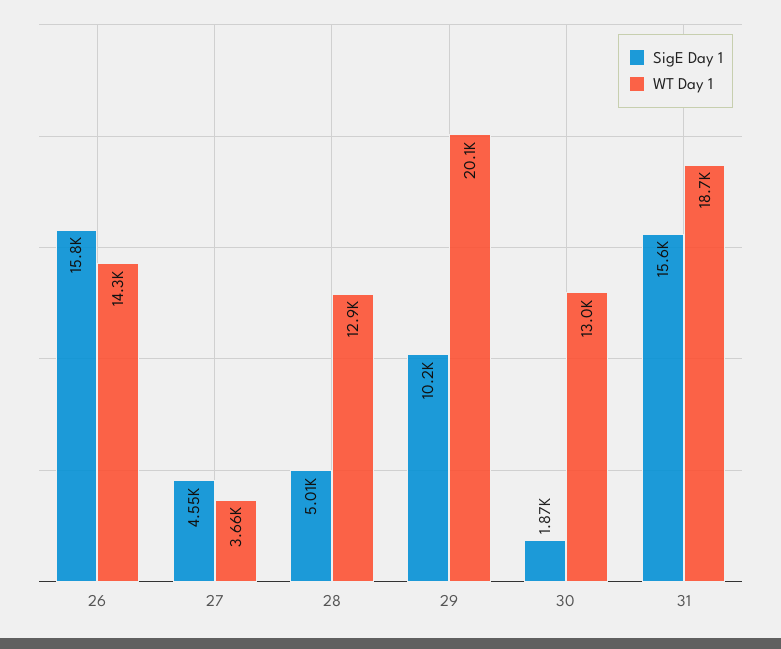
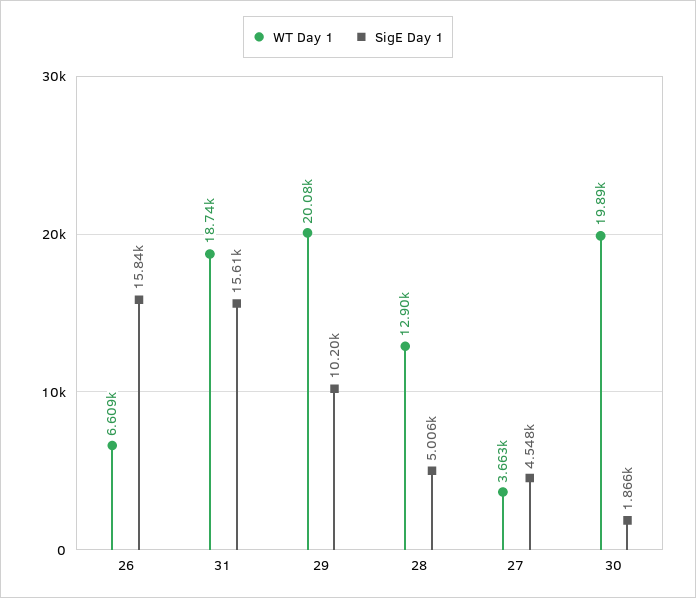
WT Day 1, 26: 14300 -> 6609
WT Day 1, 30: 13000 -> 19890

